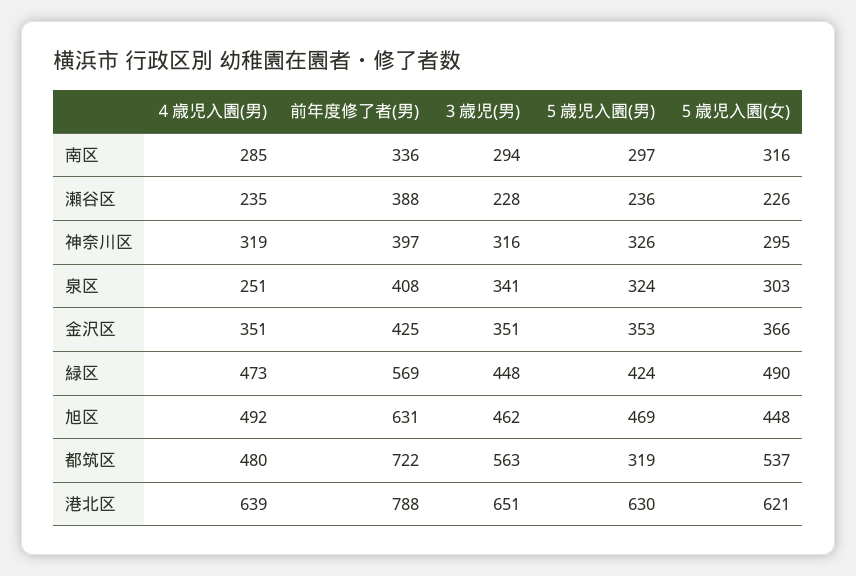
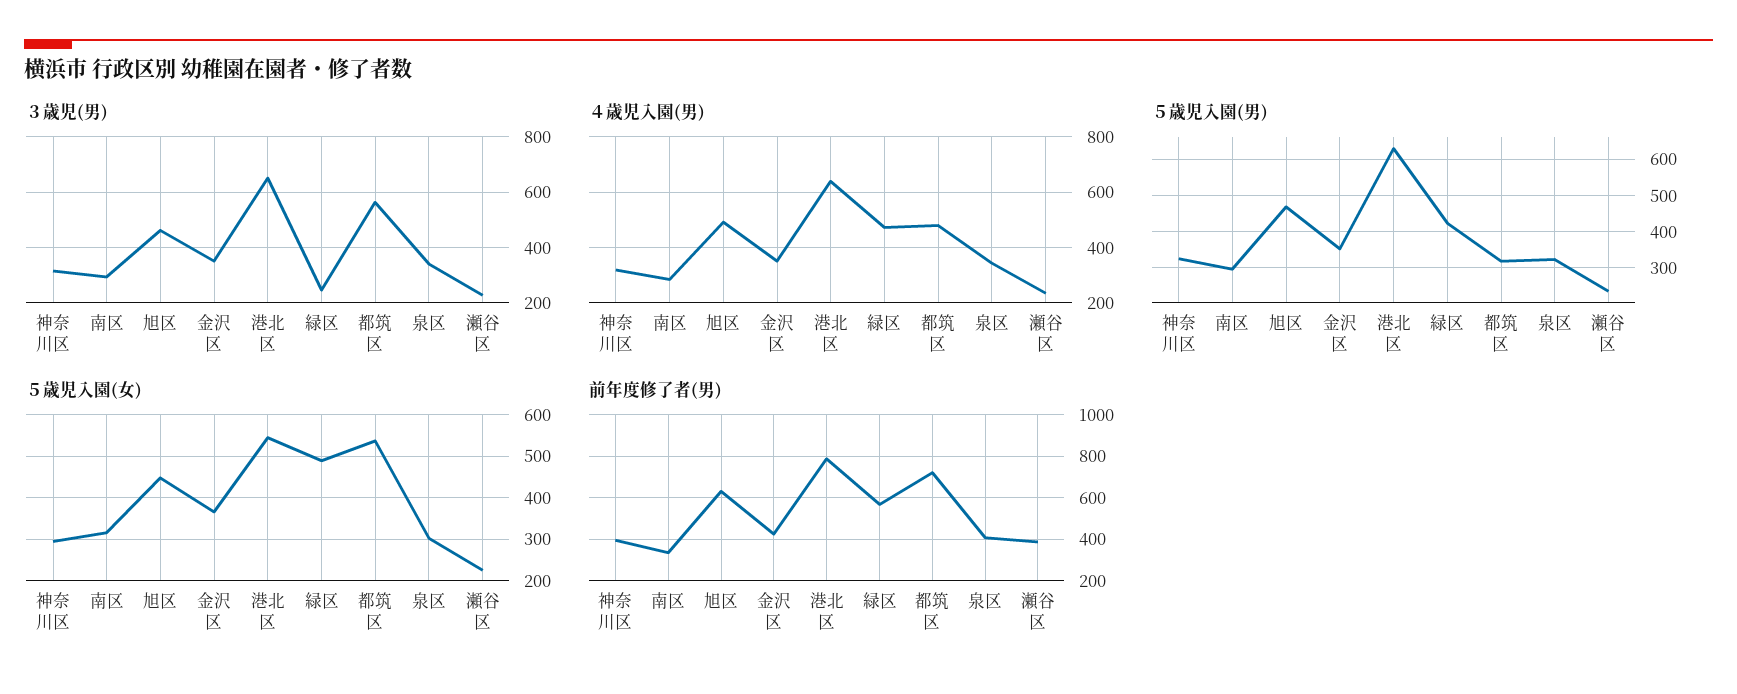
４歳児入園(男), 泉区: 251 -> 350
３歳児(男), 緑区: 448 -> 250
５歳児入園(女), 港北区: 621 -> 540

